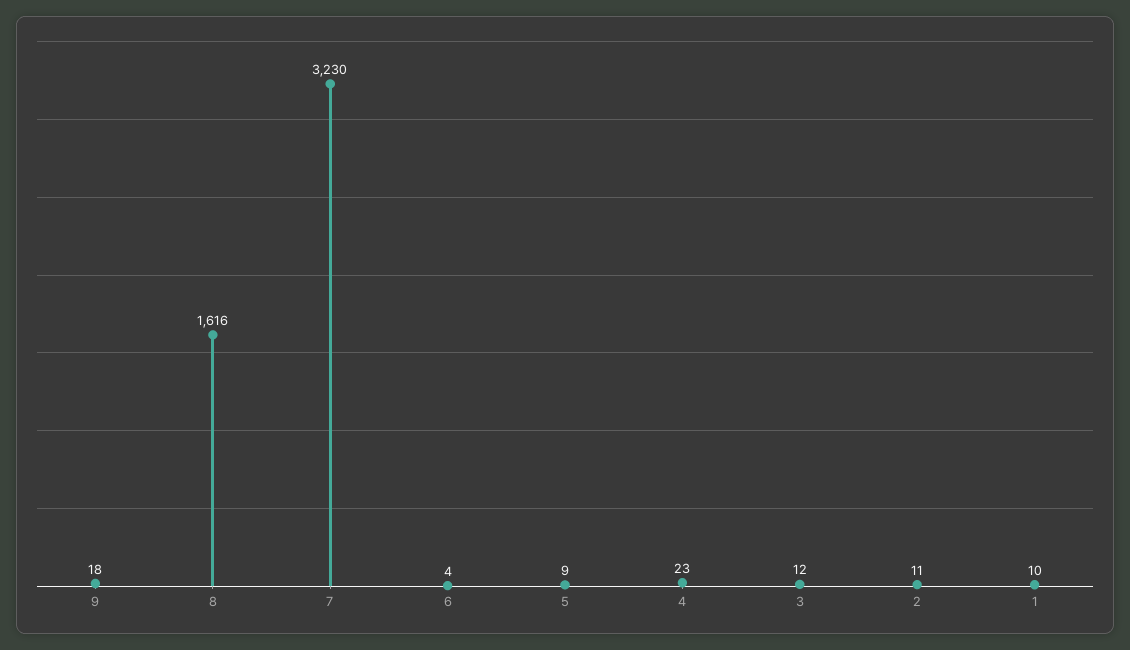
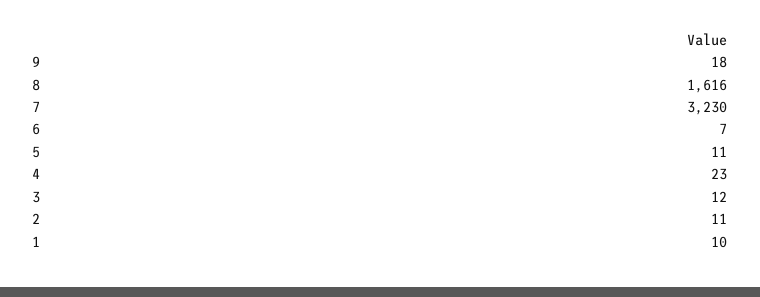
6: 4 -> 7
5: 9 -> 11

